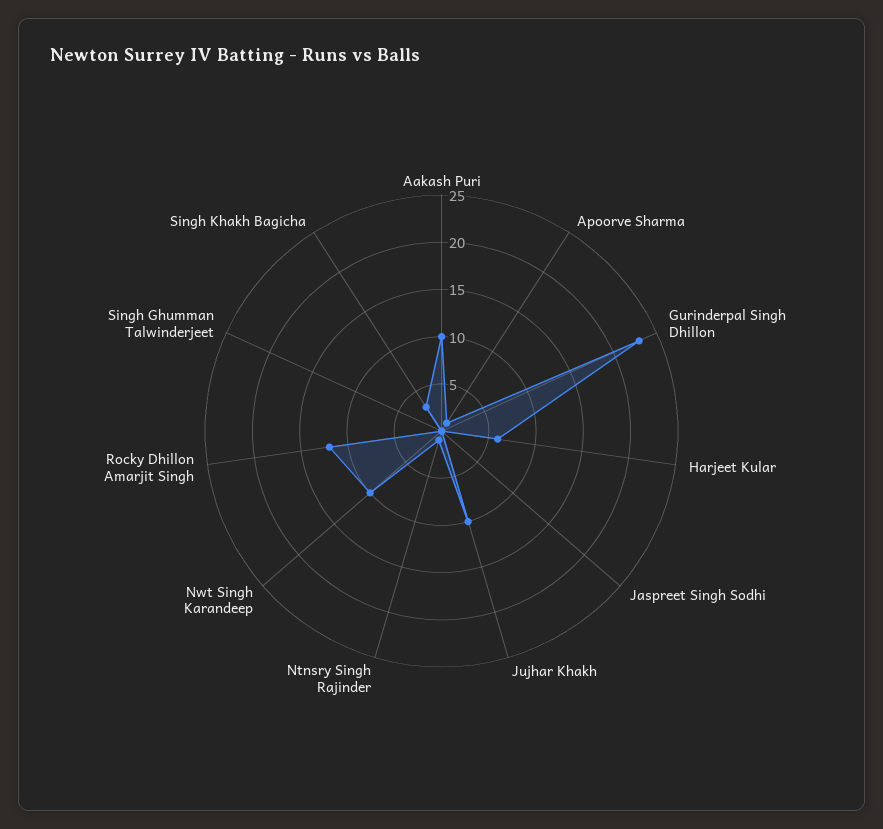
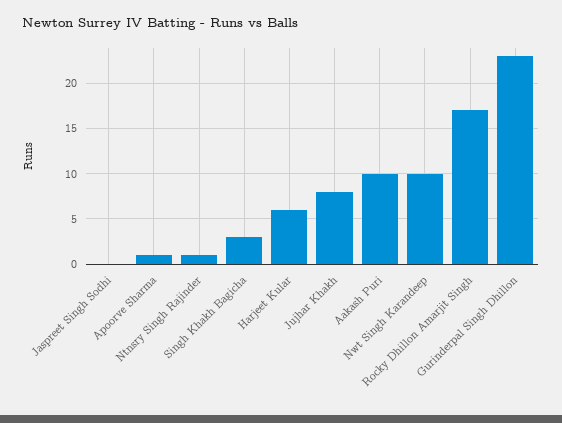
Jujhar Khakh: 10 -> 8
Rocky Dhillon Amarjit Singh: 12 -> 17
Singh Ghumman Talwinderjeet: 0 -> none

